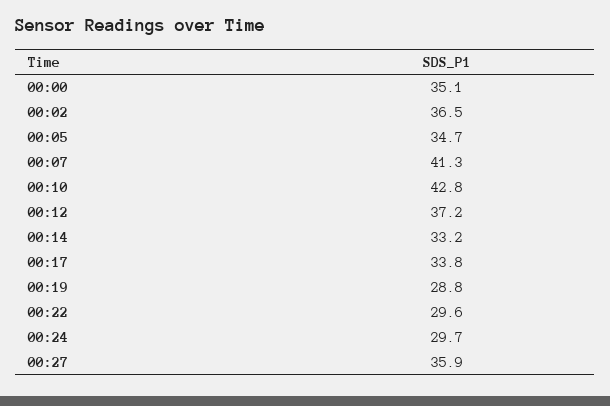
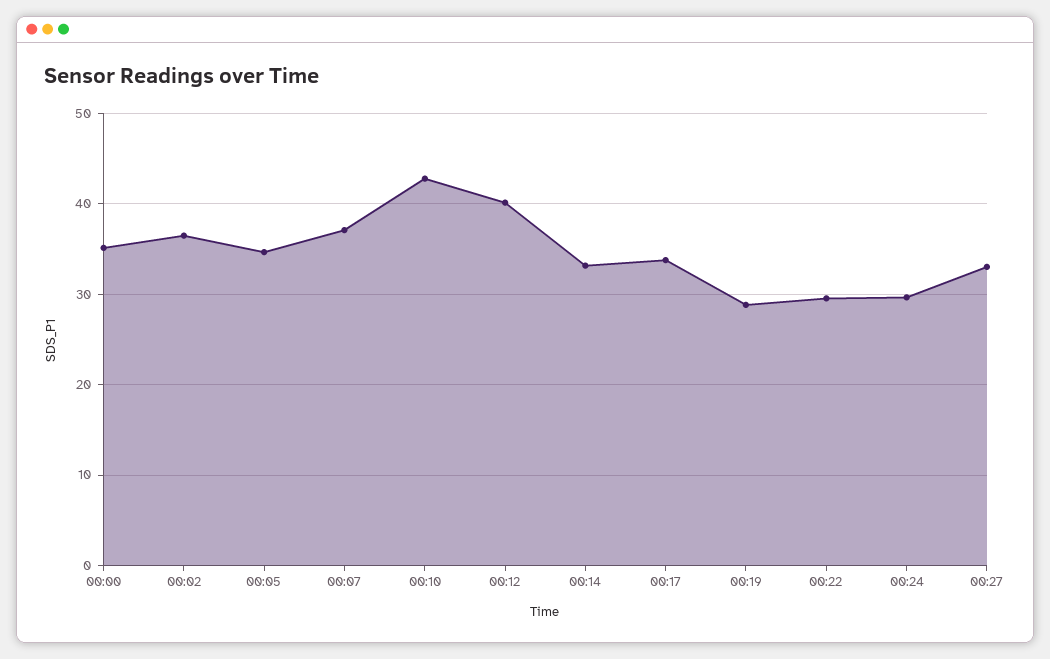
00:07: 41.3 -> 37
00:12: 37.2 -> 40
00:27: 35.9 -> 33

